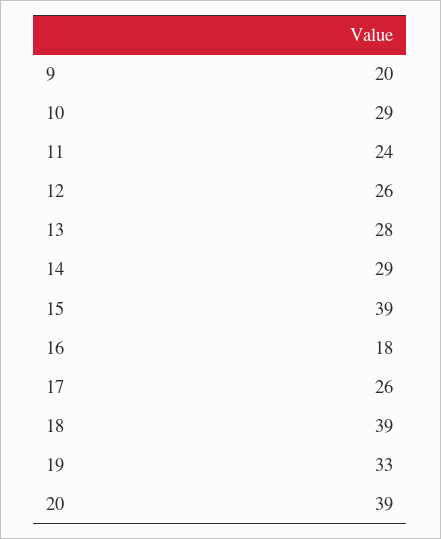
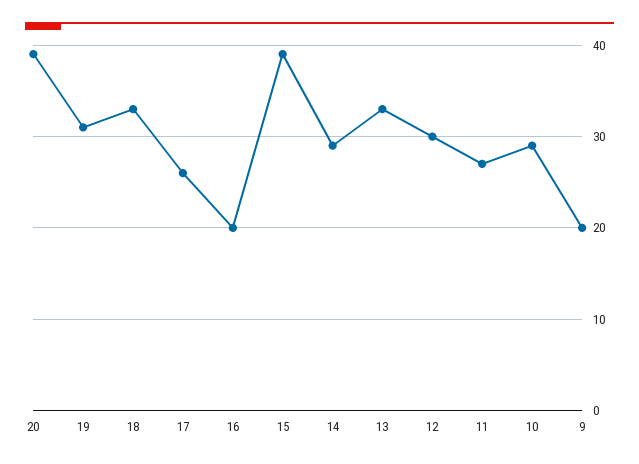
11: 24 -> 27
12: 26 -> 30
13: 28 -> 33
16: 18 -> 20
18: 39 -> 33
19: 33 -> 31

